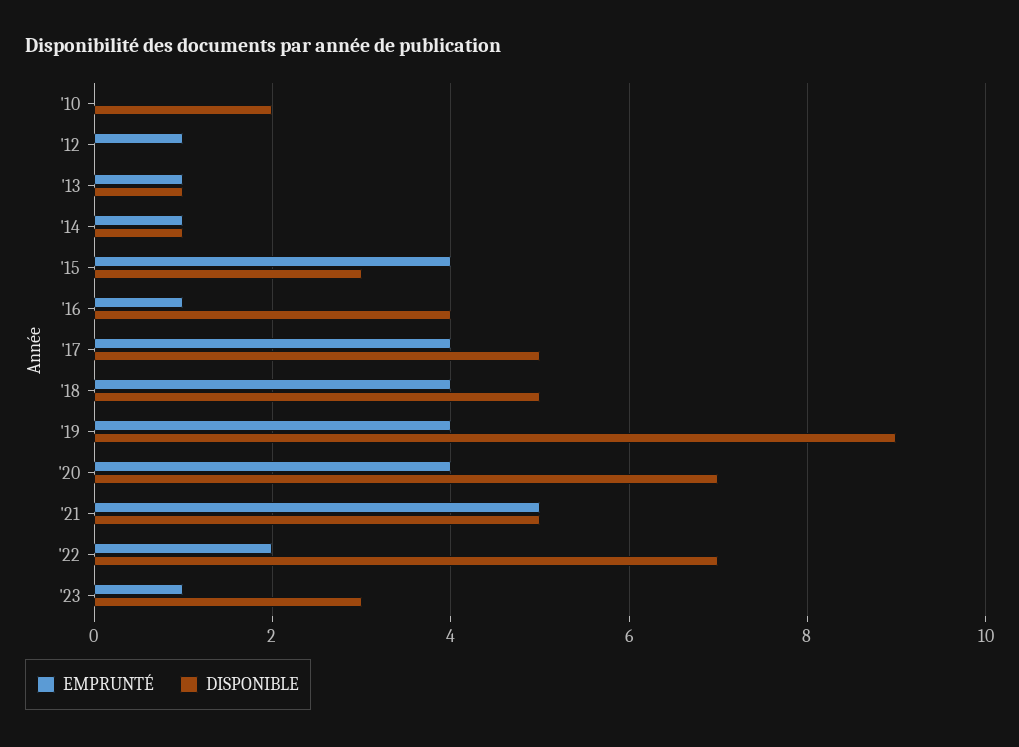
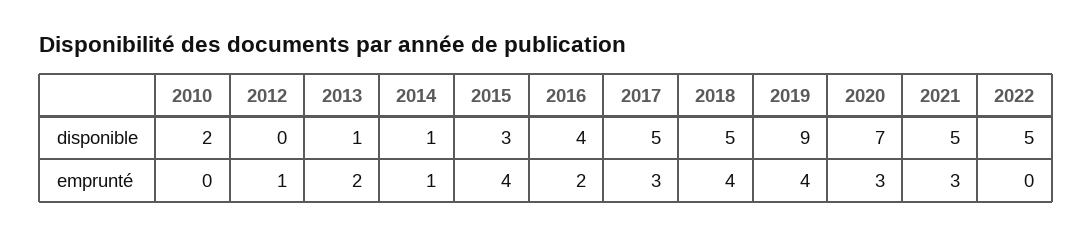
EMPRUNTÉ, '13: 1 -> 2
EMPRUNTÉ, '16: 1 -> 2
EMPRUNTÉ, '17: 4 -> 3
EMPRUNTÉ, '20: 4 -> 3
EMPRUNTÉ, '21: 5 -> 3
EMPRUNTÉ, '22: 2 -> 0
DISPONIBLE, '22: 7 -> 5
EMPRUNTÉ, '23: 1 -> none
DISPONIBLE, '23: 3 -> none

